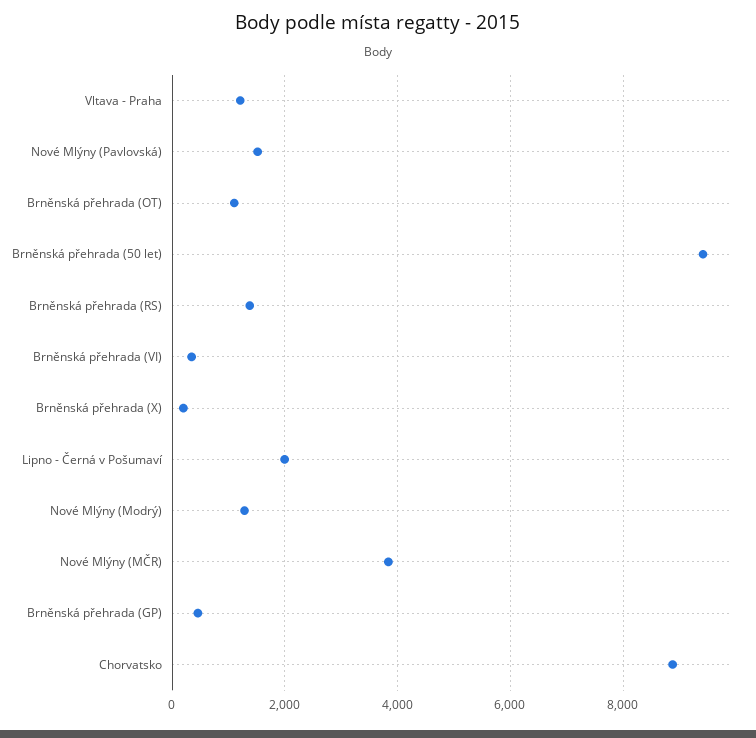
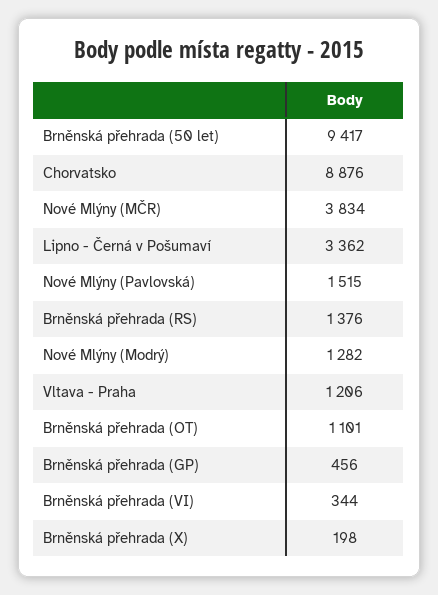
Lipno - Černá v Pošumaví: 2000 -> 3362

